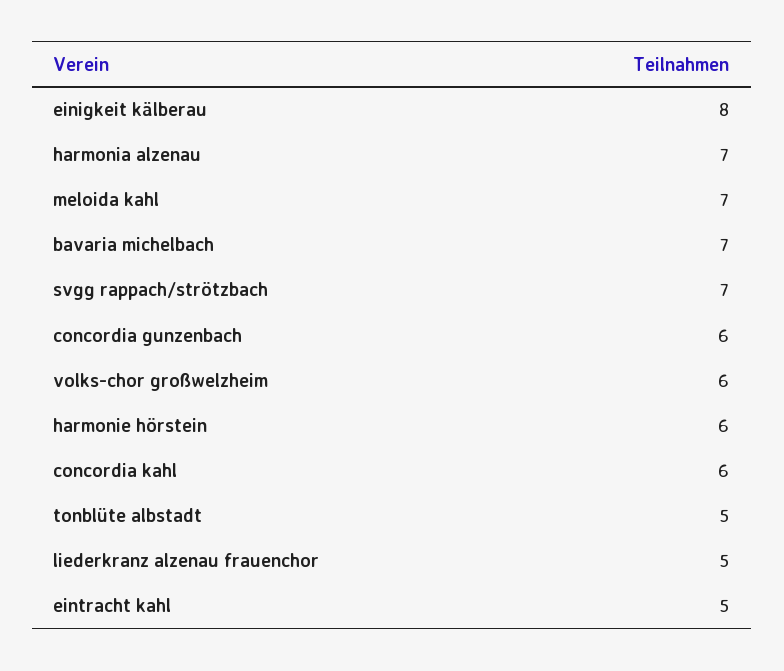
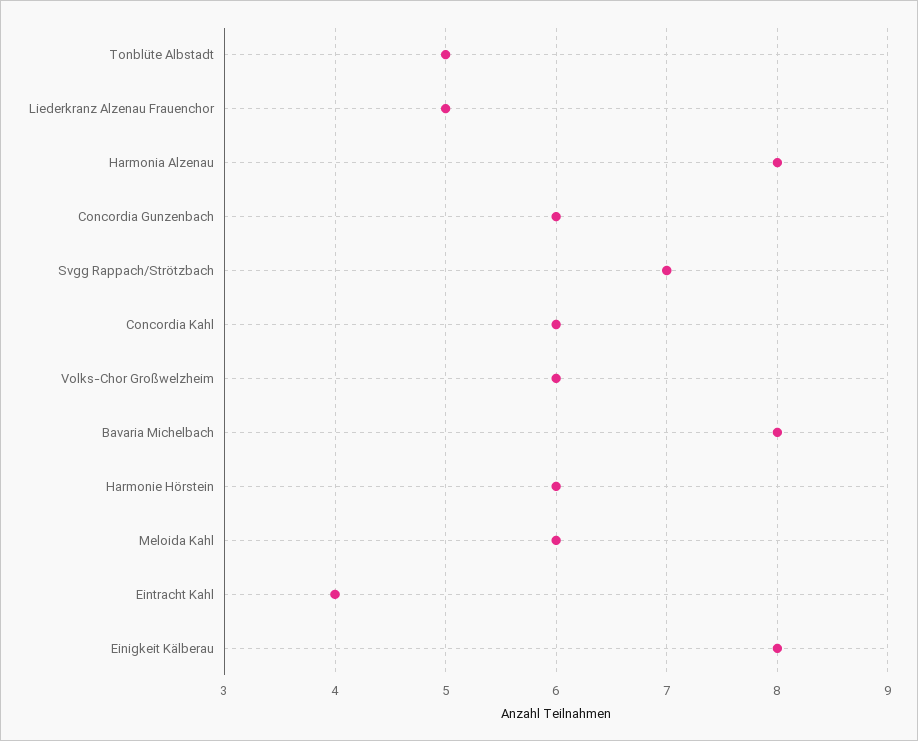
harmonia alzenau: 7 -> 8
meloida kahl: 7 -> 6
bavaria michelbach: 7 -> 8
eintracht kahl: 5 -> 4

